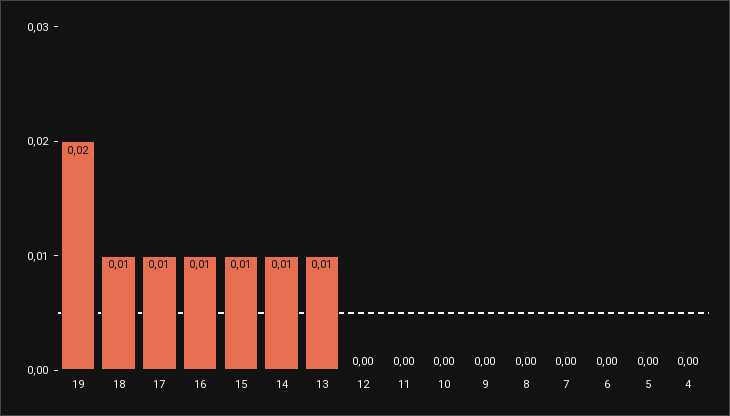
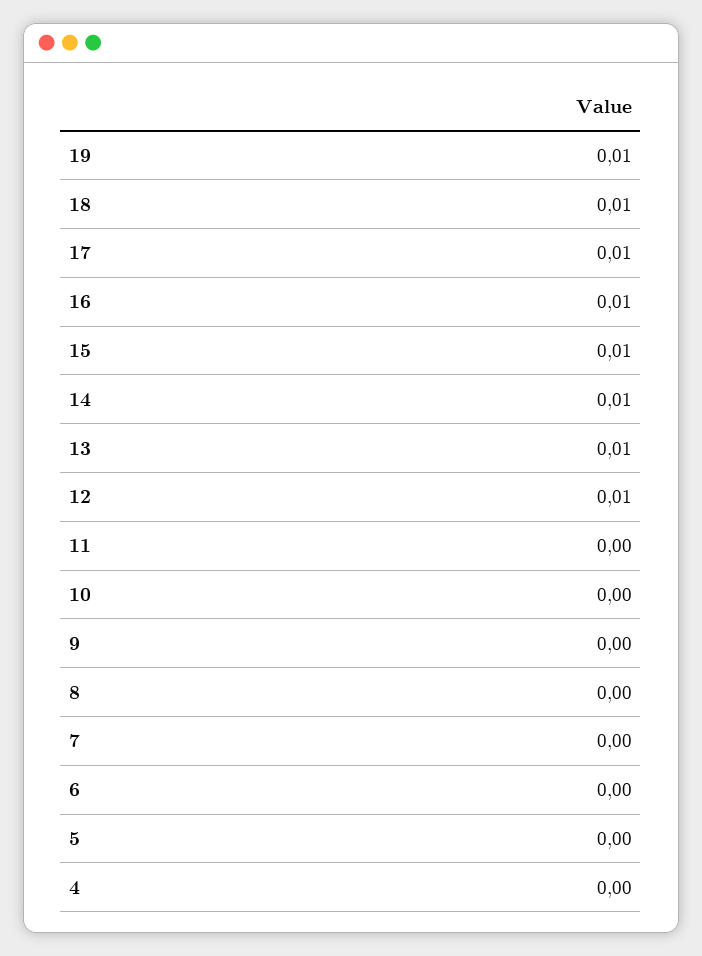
19: 0.02 -> 0.01
12: 0 -> 0.01

